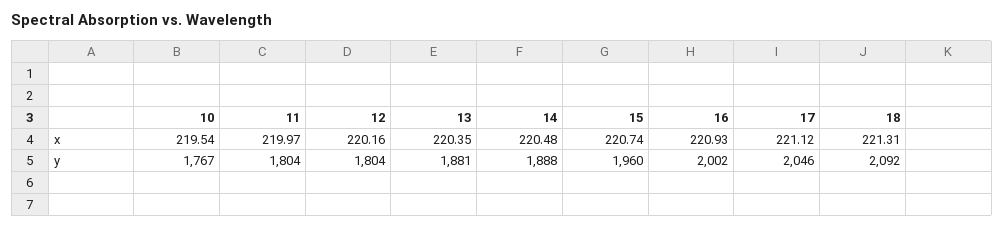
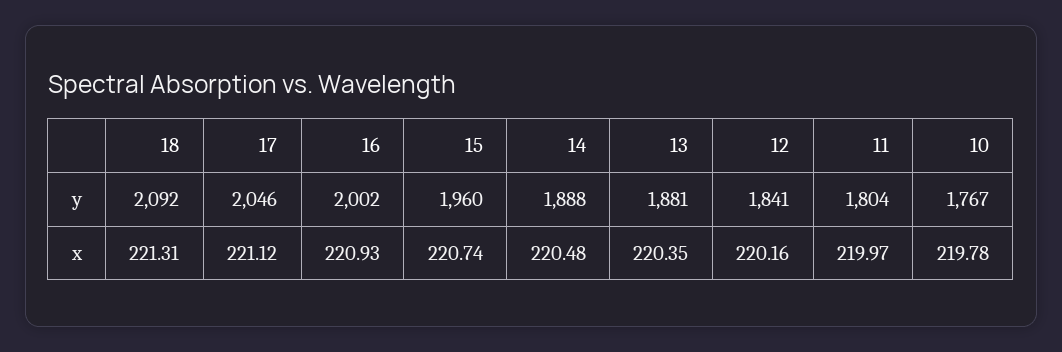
10, x: 219.54 -> 219.78
12, y: 1804 -> 1841

